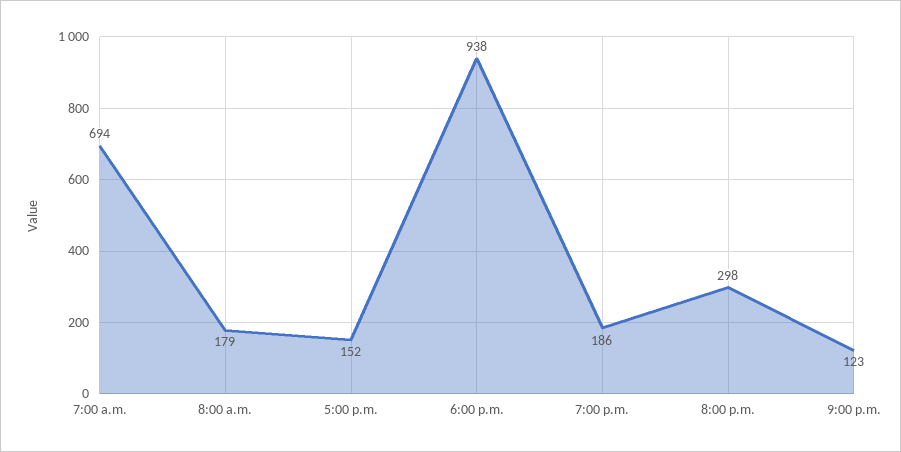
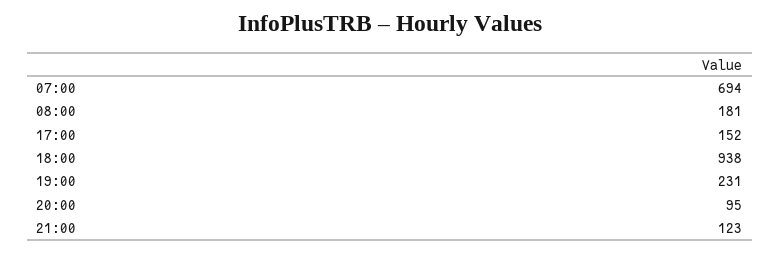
8:00 a.m.: 179 -> 181
7:00 p.m.: 186 -> 231
8:00 p.m.: 298 -> 95

